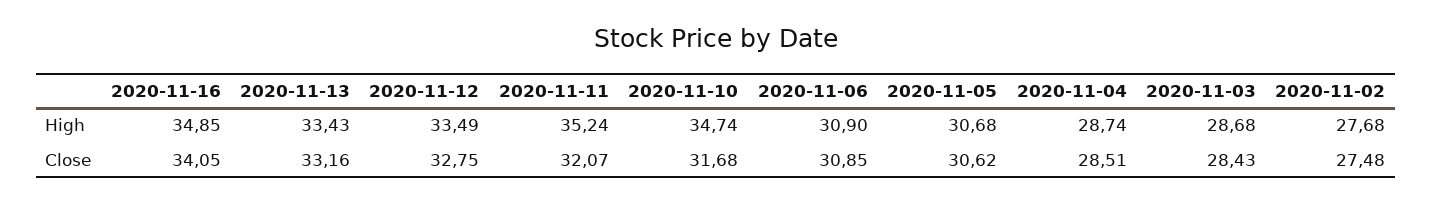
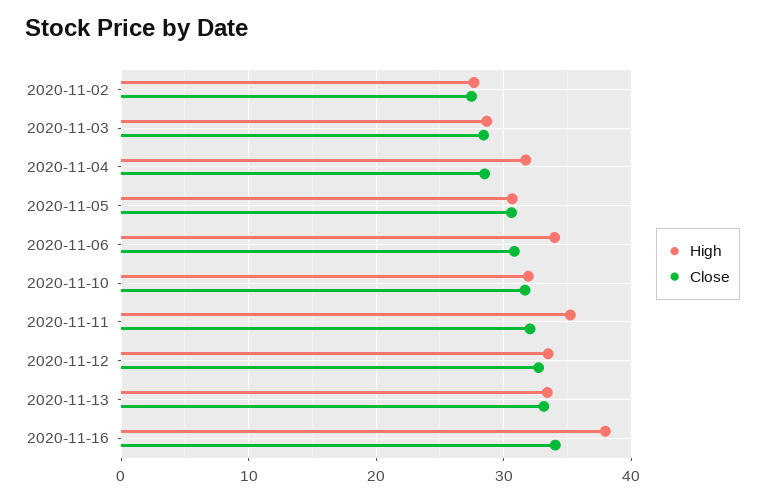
High, 2020-11-16: 34.85 -> 38
High, 2020-11-10: 34.74 -> 32
High, 2020-11-06: 30.9 -> 34
High, 2020-11-04: 28.74 -> 32

